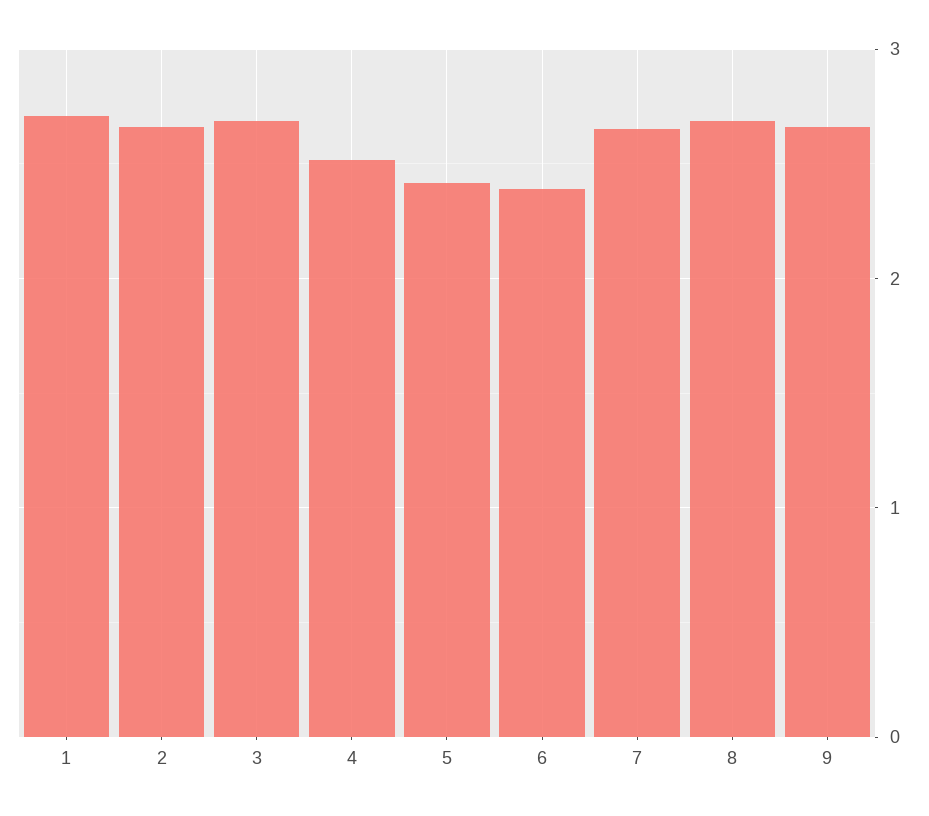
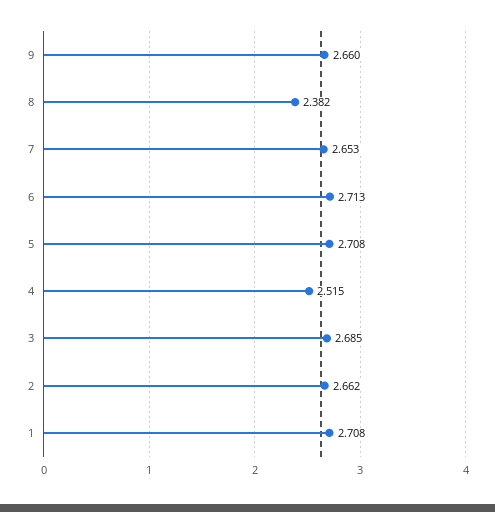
5: 2.4 -> 2.708
6: 2.4 -> 2.713
8: 2.7 -> 2.382

